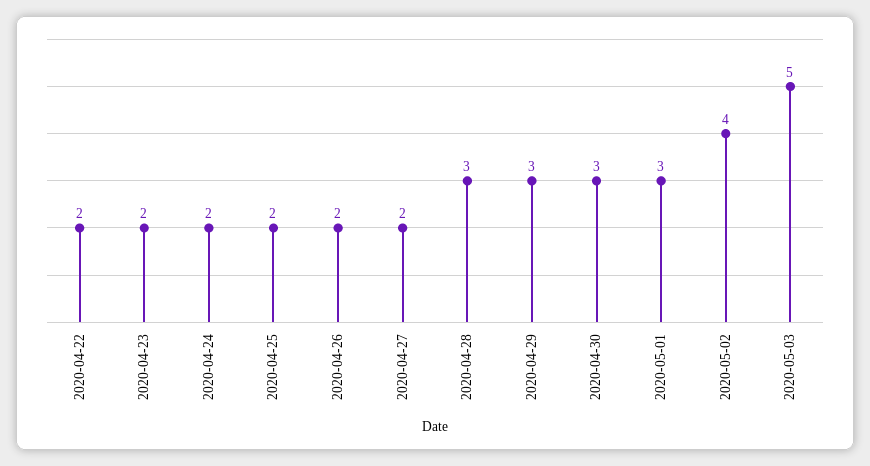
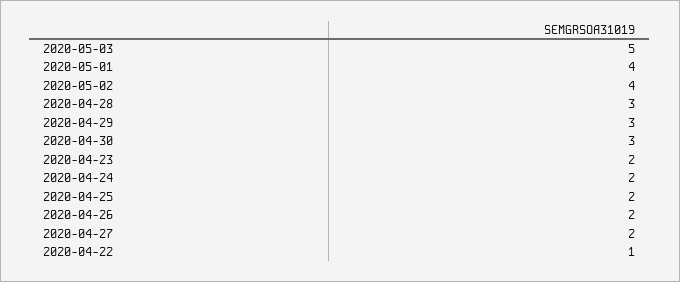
2020-04-22: 2 -> 1
2020-05-01: 3 -> 4

